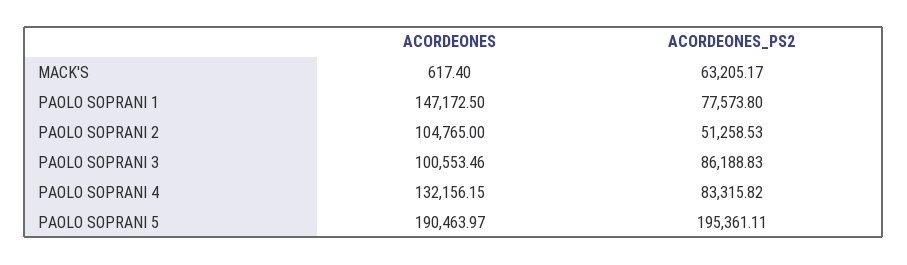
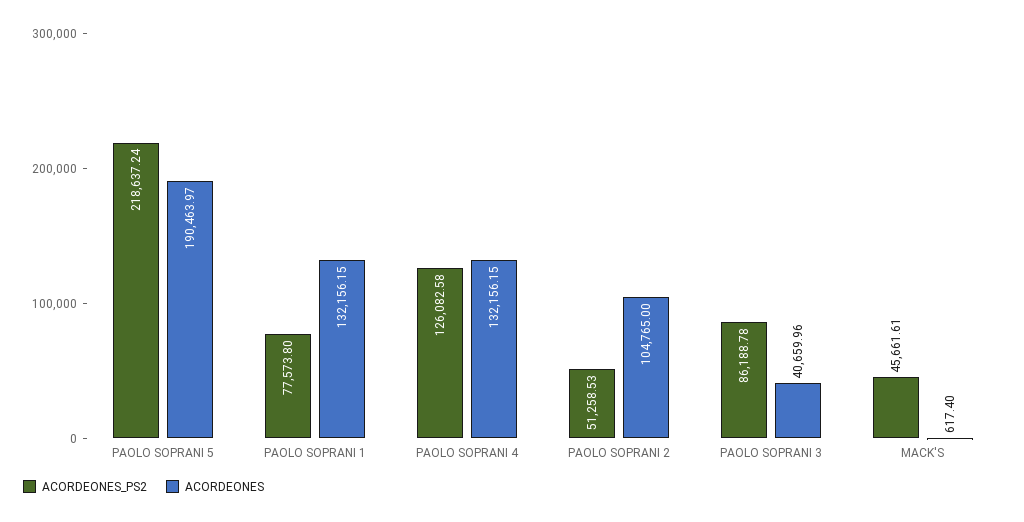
ACORDEONES_PS2, MACK'S: 63205.17 -> 45661.61
ACORDEONES, PAOLO SOPRANI 1: 147172.5 -> 132156.15
ACORDEONES, PAOLO SOPRANI 3: 100553.46 -> 40659.96
ACORDEONES_PS2, PAOLO SOPRANI 3: 86188.83 -> 86188.78
ACORDEONES_PS2, PAOLO SOPRANI 4: 83315.82 -> 126082.58
ACORDEONES_PS2, PAOLO SOPRANI 5: 195361.11 -> 218637.24

